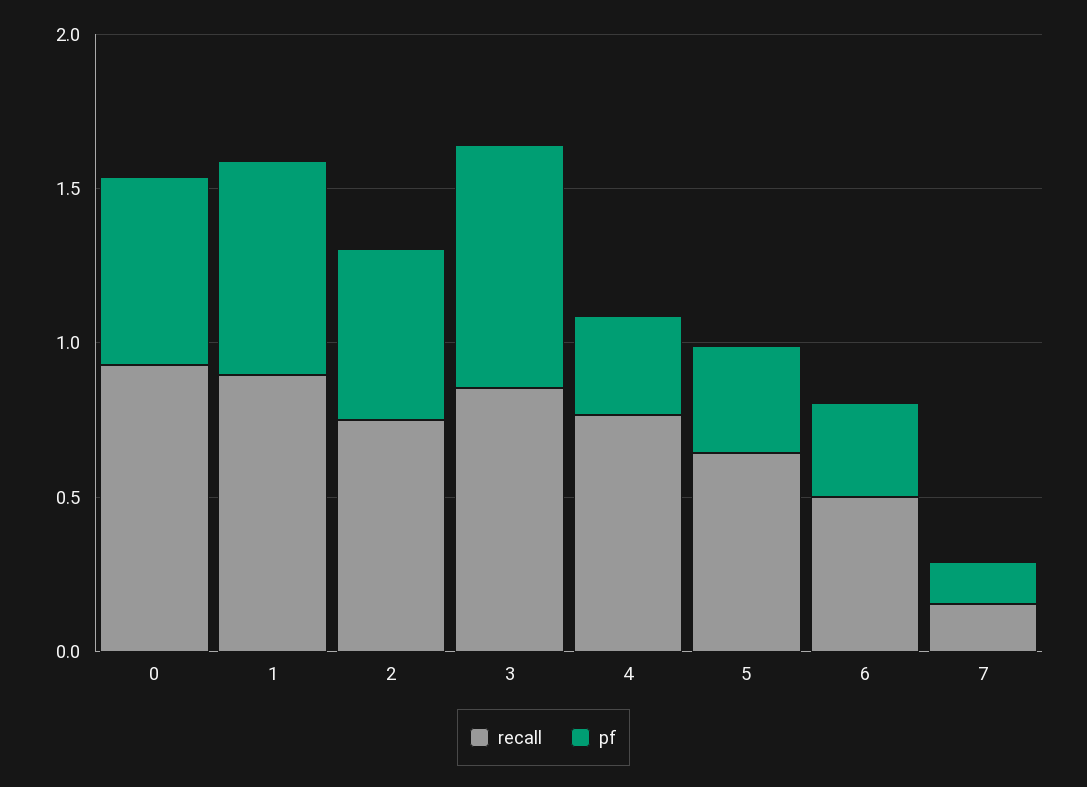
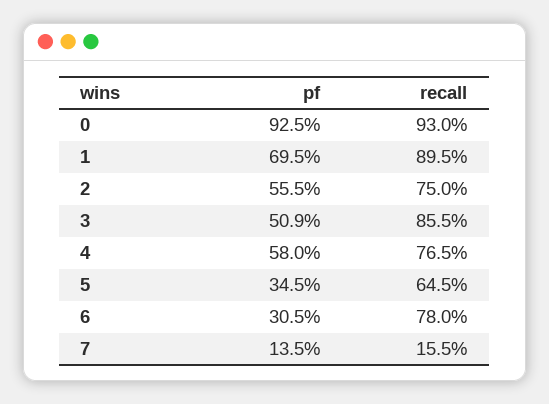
pf, 0: 0.6 -> 0.925
pf, 3: 0.8 -> 0.509
pf, 4: 0.3 -> 0.58
recall, 6: 0.5 -> 0.78

